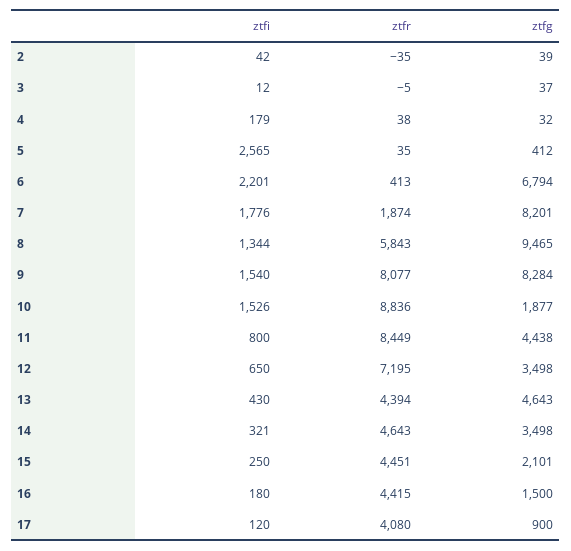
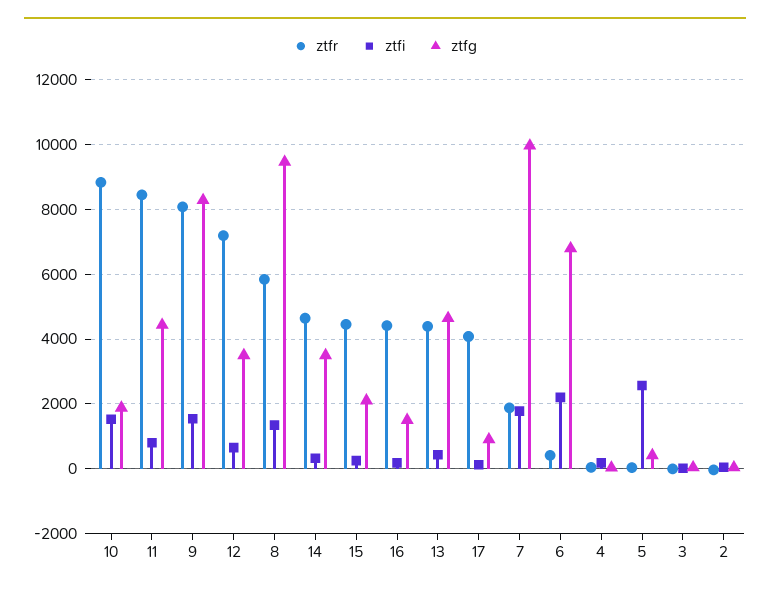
ztfg, 7: 8201 -> 10000

